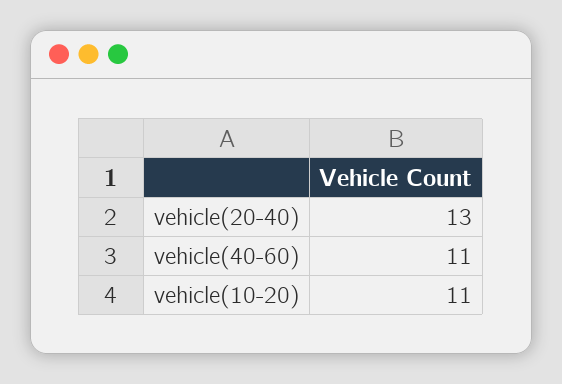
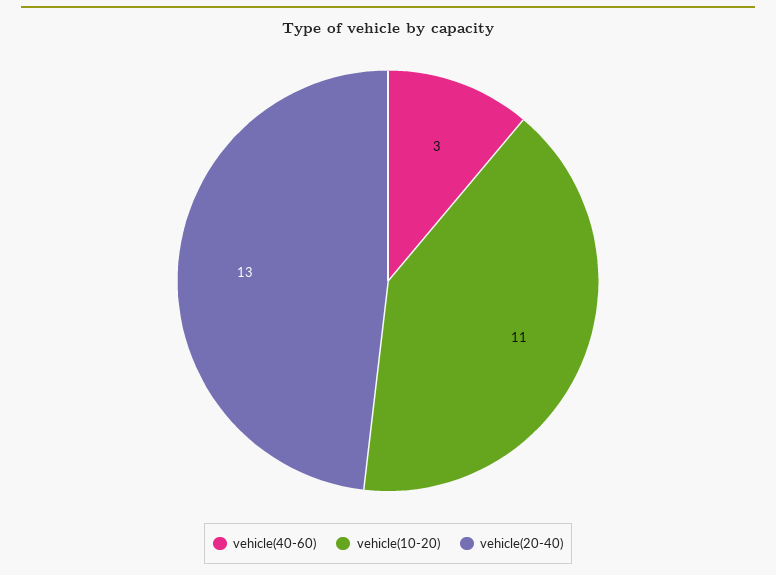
vehicle(40-60): 11 -> 3

